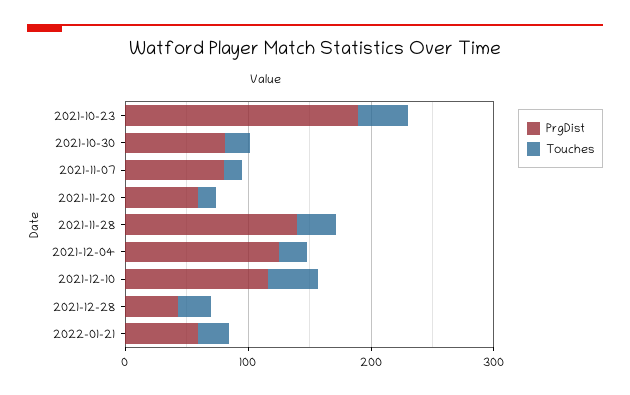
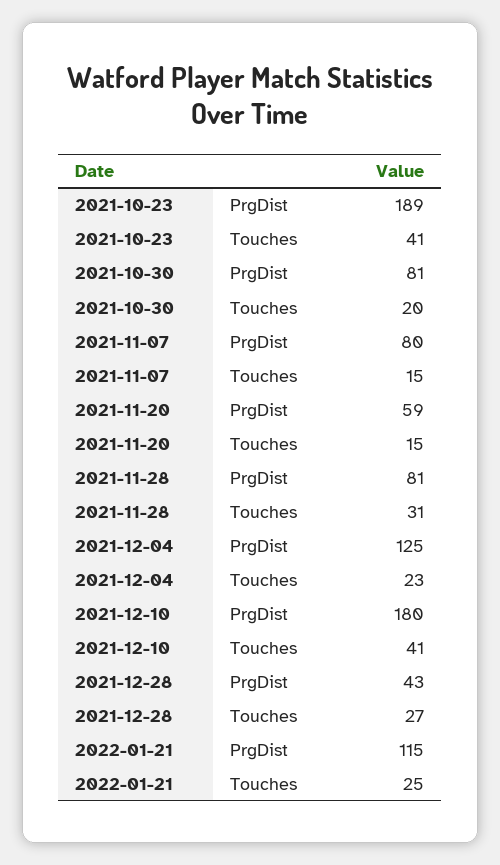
PrgDist, 2021-11-28: 140 -> 81
PrgDist, 2021-12-10: 120 -> 180
PrgDist, 2022-01-21: 60 -> 115

